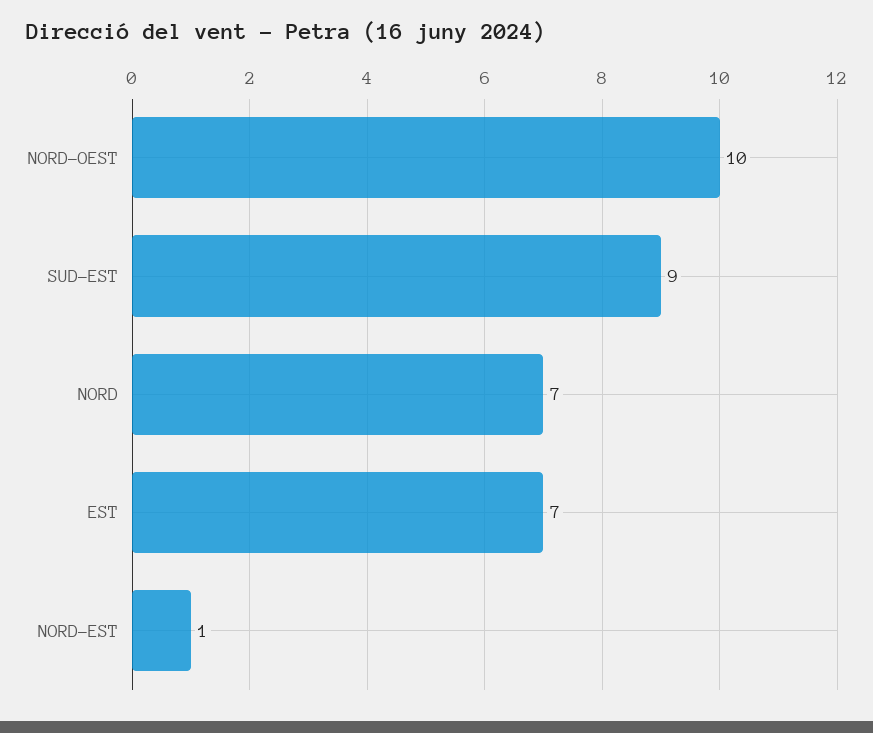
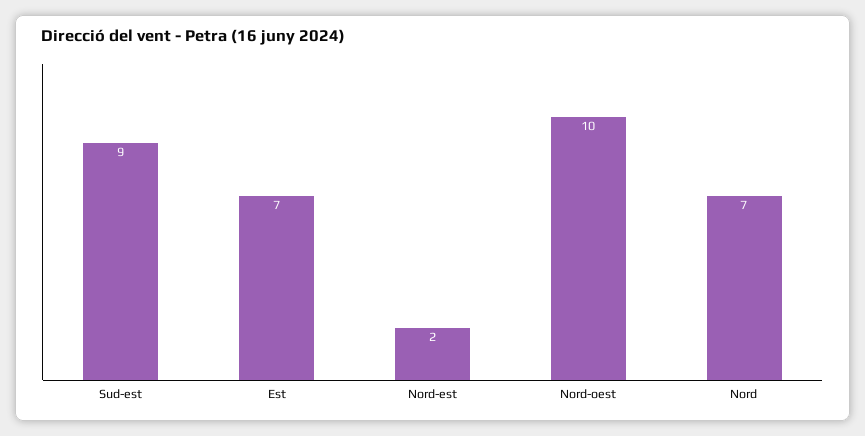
NORD-EST: 1 -> 2

